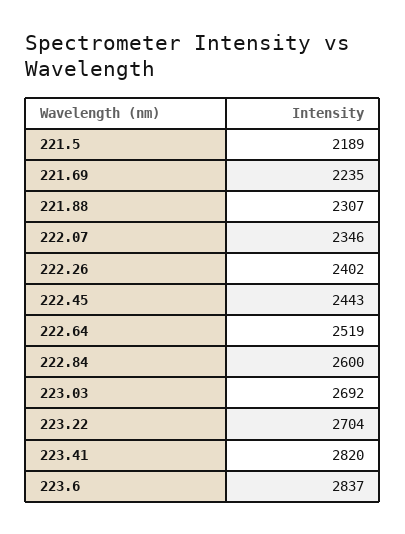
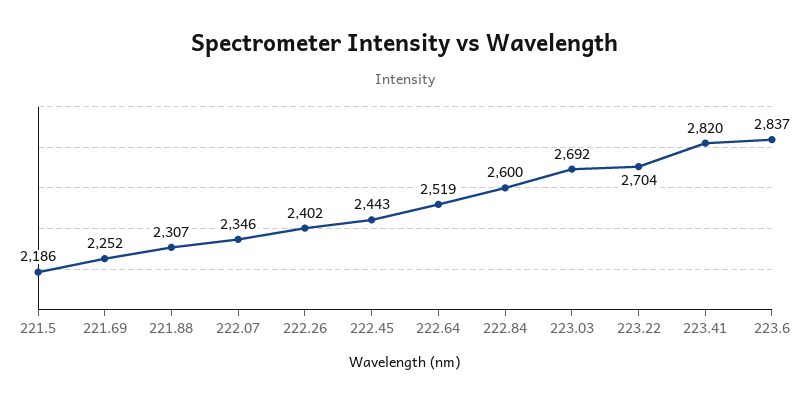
221.5: 2189 -> 2186
221.69: 2235 -> 2252

